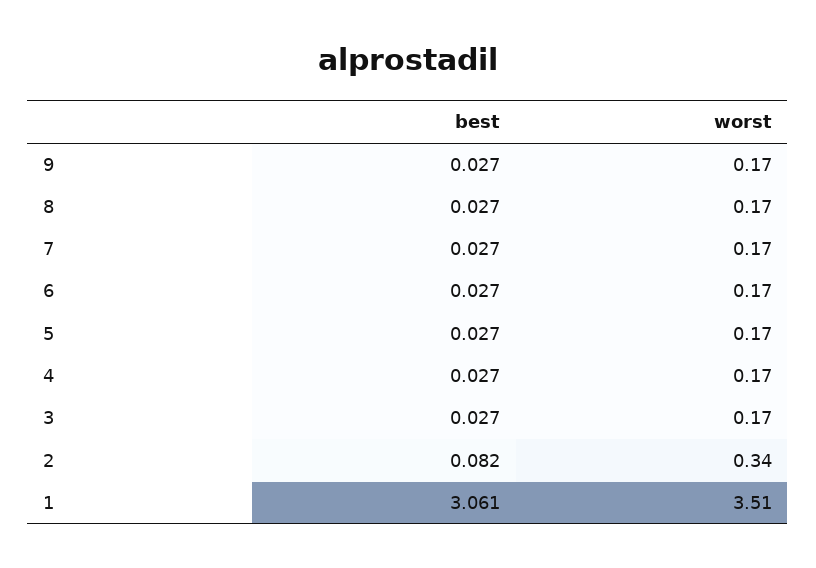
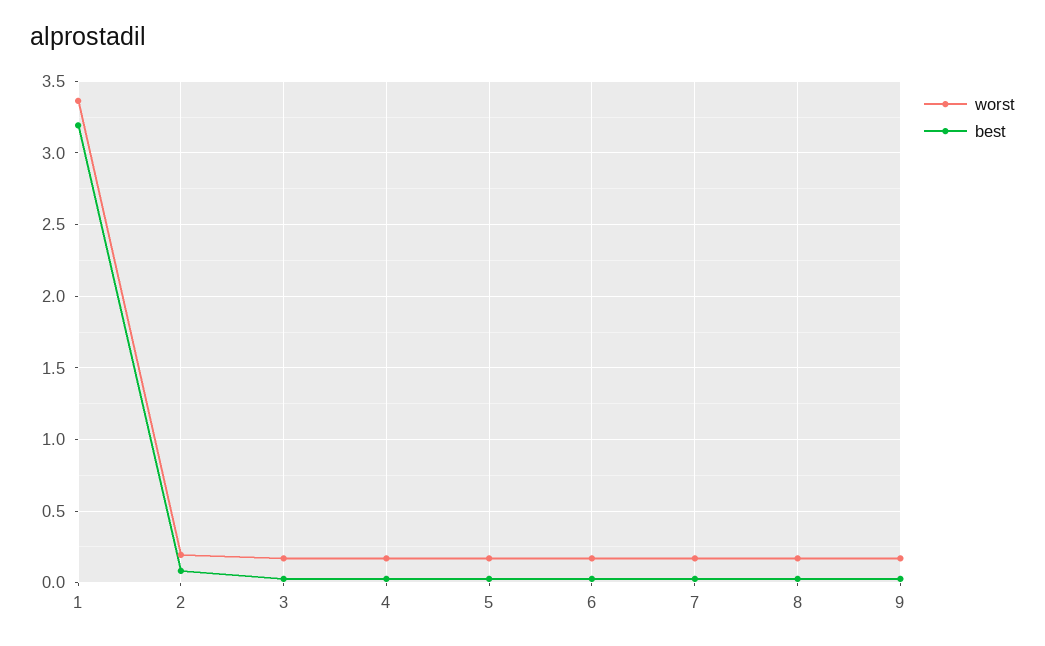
worst, 2: 0.34 -> 0.2
best, 1: 3.061 -> 3.2
worst, 1: 3.51 -> 3.35

